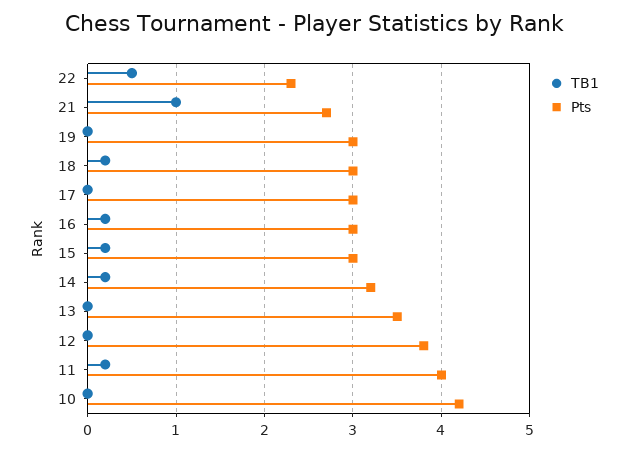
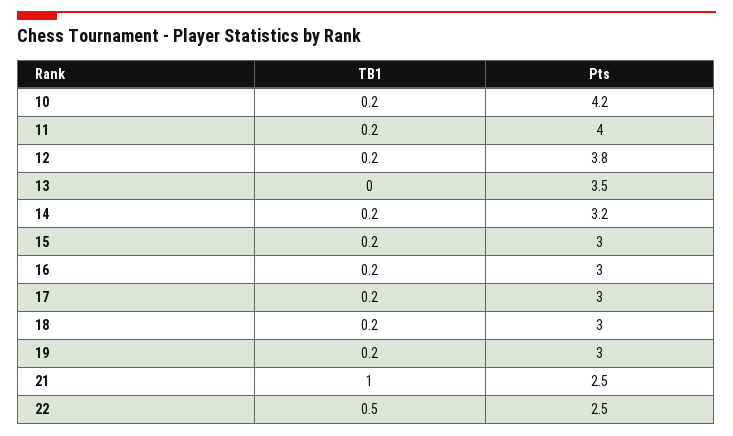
Pts, 22: 2.3 -> 2.5
Pts, 21: 2.7 -> 2.5
TB1, 19: 0 -> 0.2
TB1, 17: 0 -> 0.2
TB1, 12: 0 -> 0.2
TB1, 10: 0 -> 0.2

